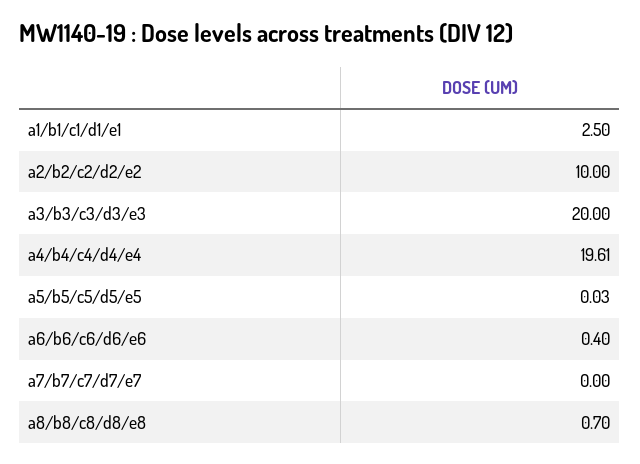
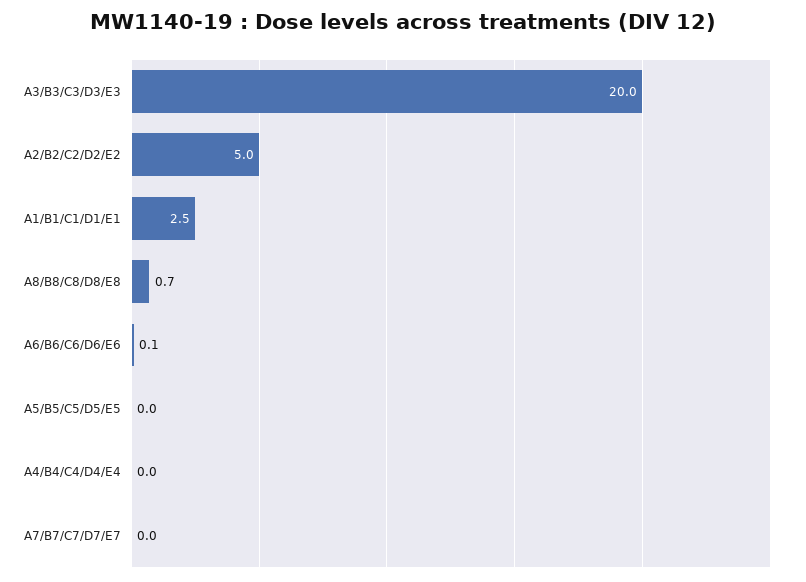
a2/b2/c2/d2/e2: 10 -> 5
a4/b4/c4/d4/e4: 19.61 -> 0
a6/b6/c6/d6/e6: 0.4 -> 0.1

